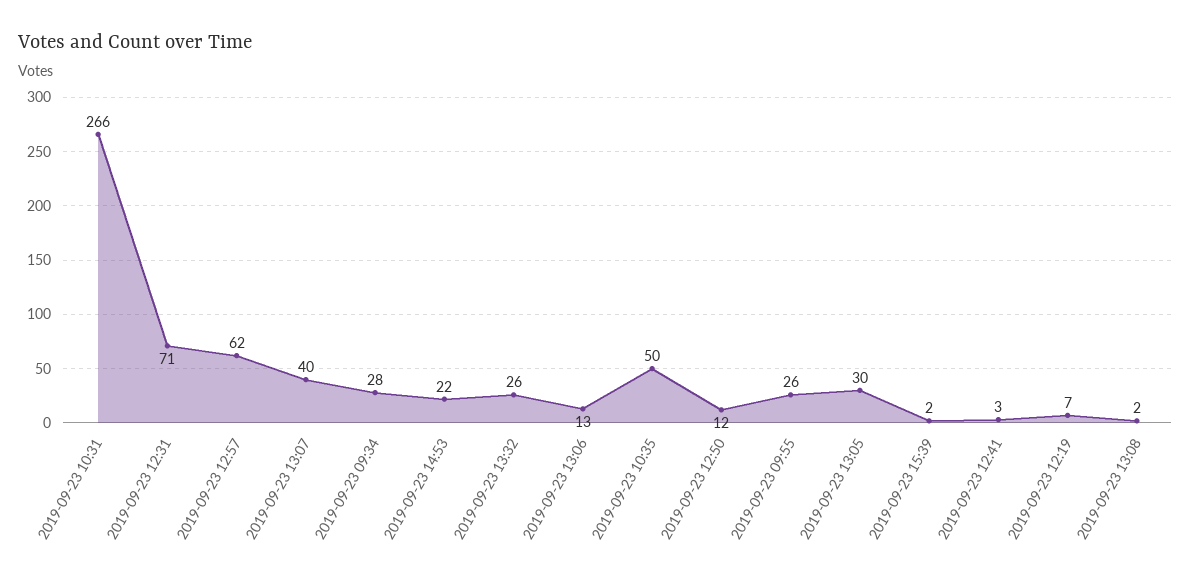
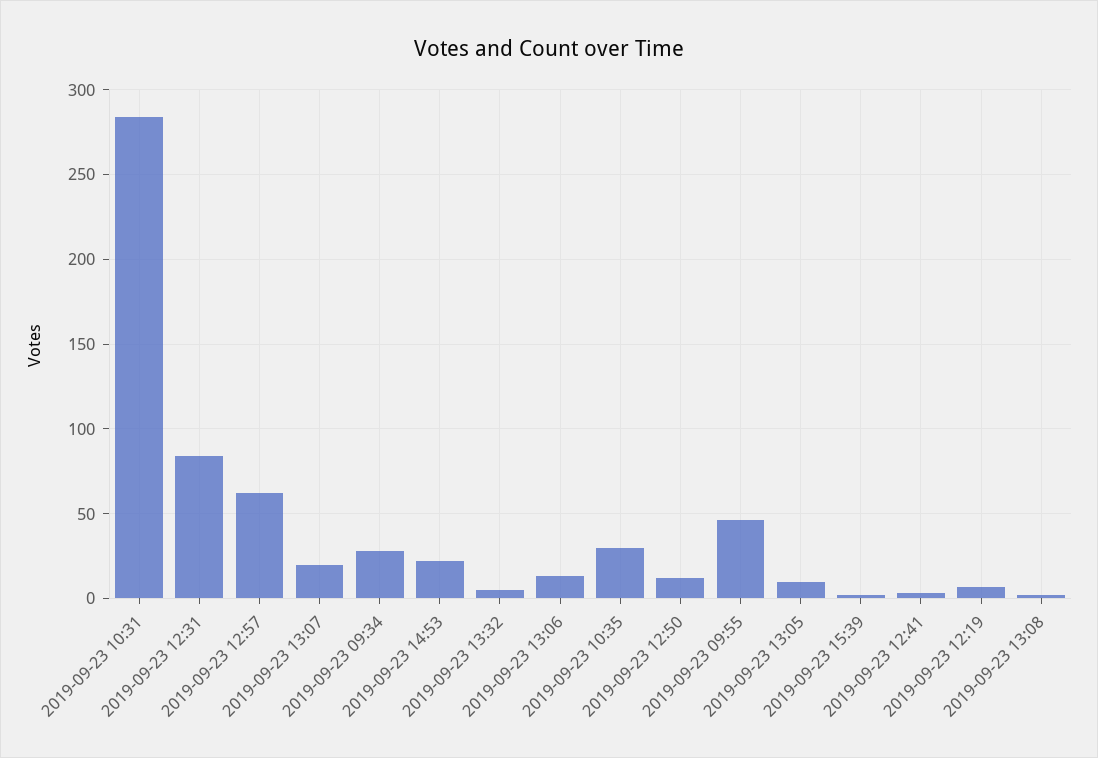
2019-09-23 10:31: 266 -> 285
2019-09-23 12:31: 71 -> 85
2019-09-23 13:07: 40 -> 20
2019-09-23 13:32: 26 -> 5
2019-09-23 10:35: 50 -> 30
2019-09-23 09:55: 26 -> 45
2019-09-23 13:05: 30 -> 10

